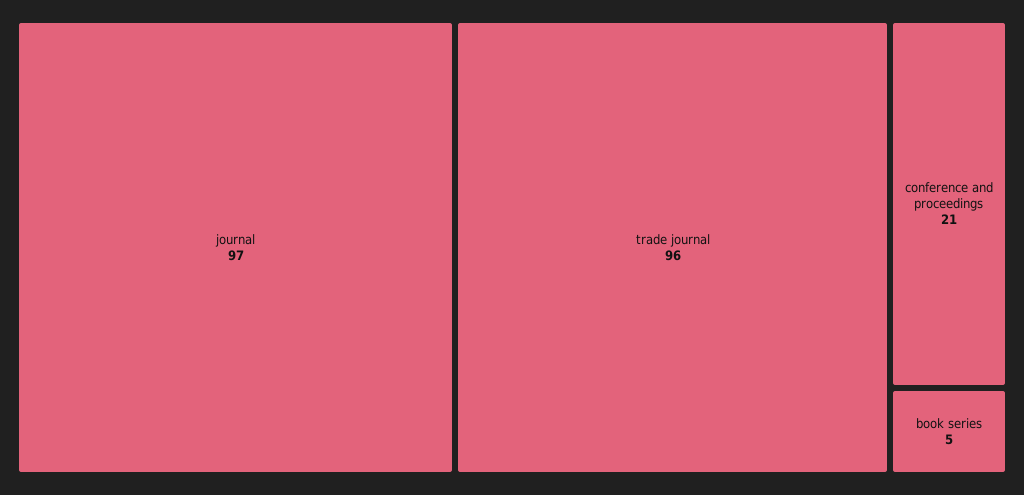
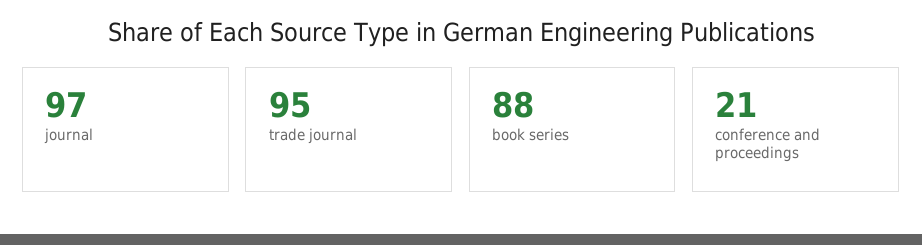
trade journal: 96 -> 95
book series: 5 -> 88

